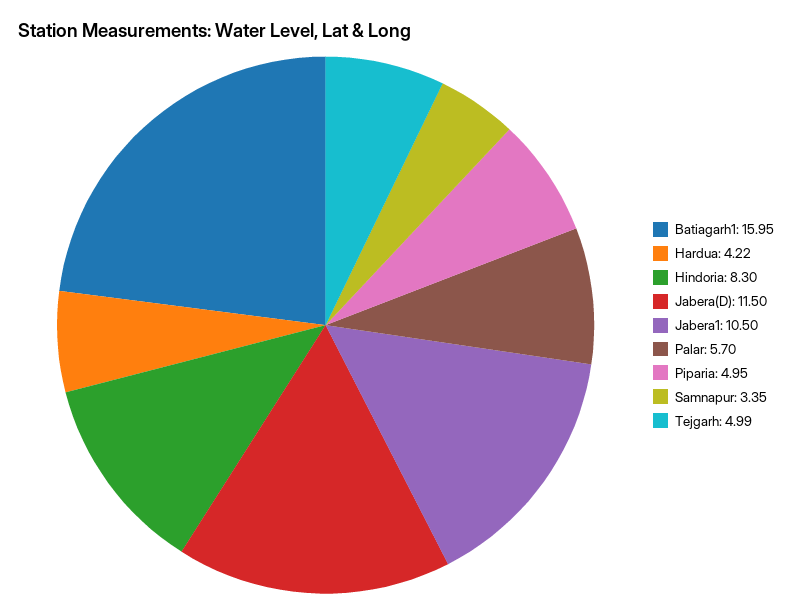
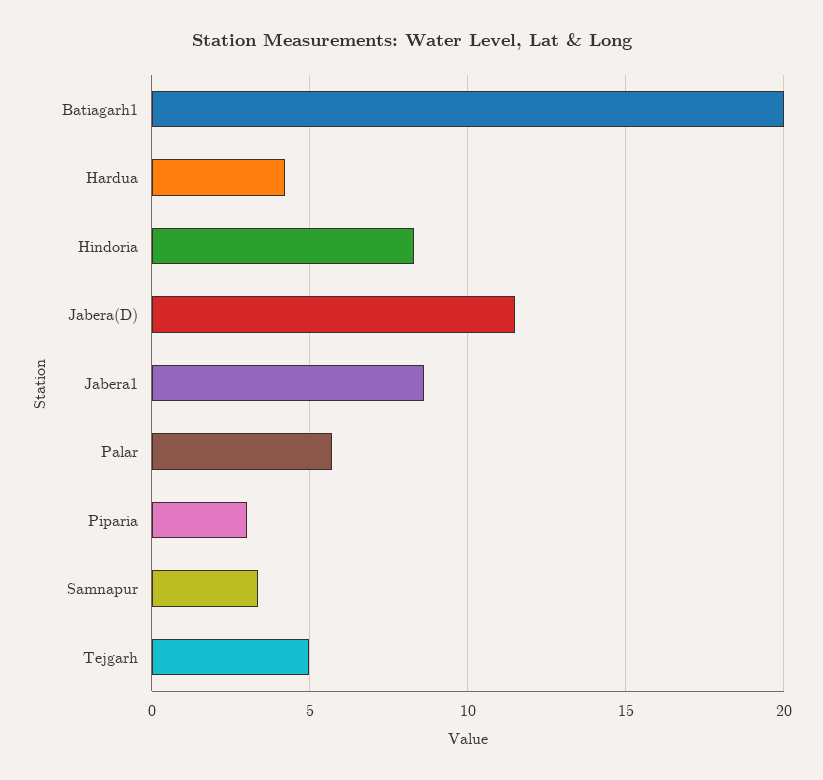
Batiagarh1: 15.95 -> 20
Jabera1: 10.5 -> 8.5
Piparia: 4.95 -> 3

